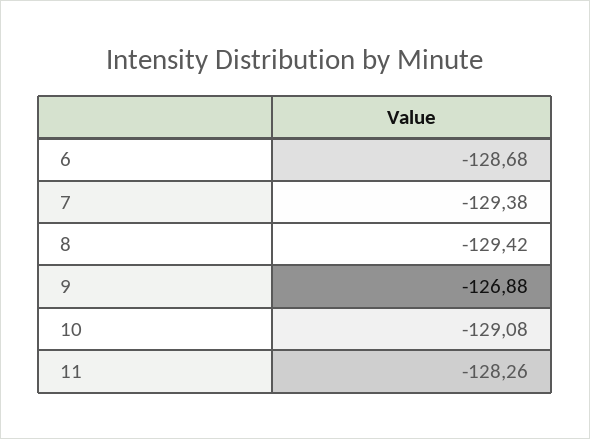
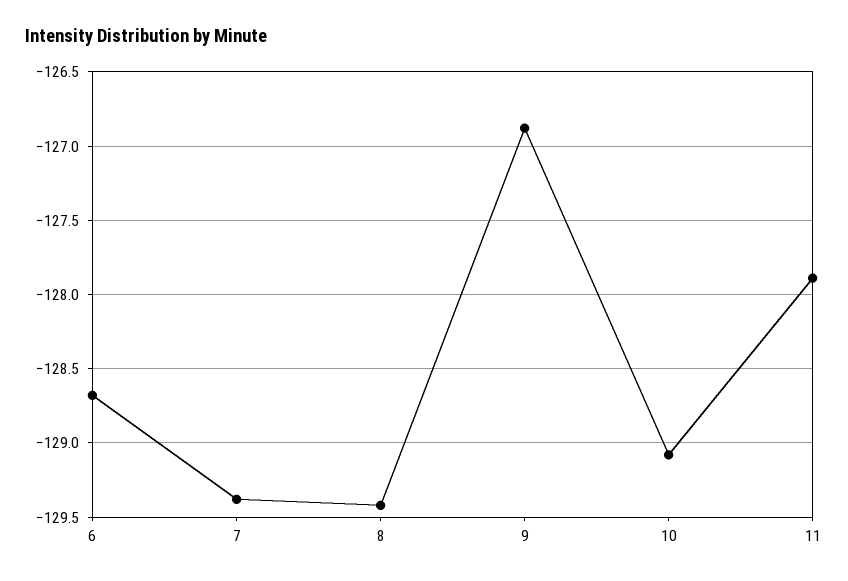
11: -128.26 -> -127.9

